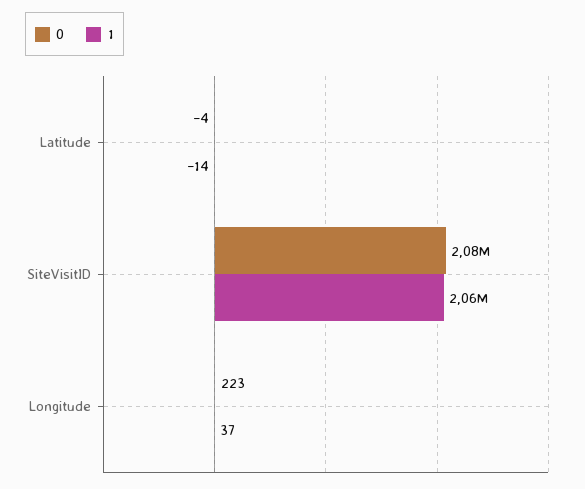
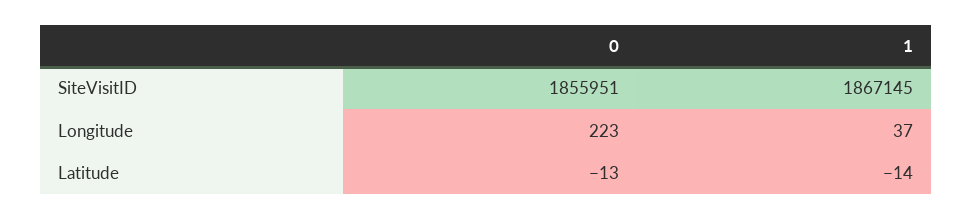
0, Latitude: -4 -> -13
0, SiteVisitID: 2080000 -> 1855951
1, SiteVisitID: 2060000 -> 1867145

